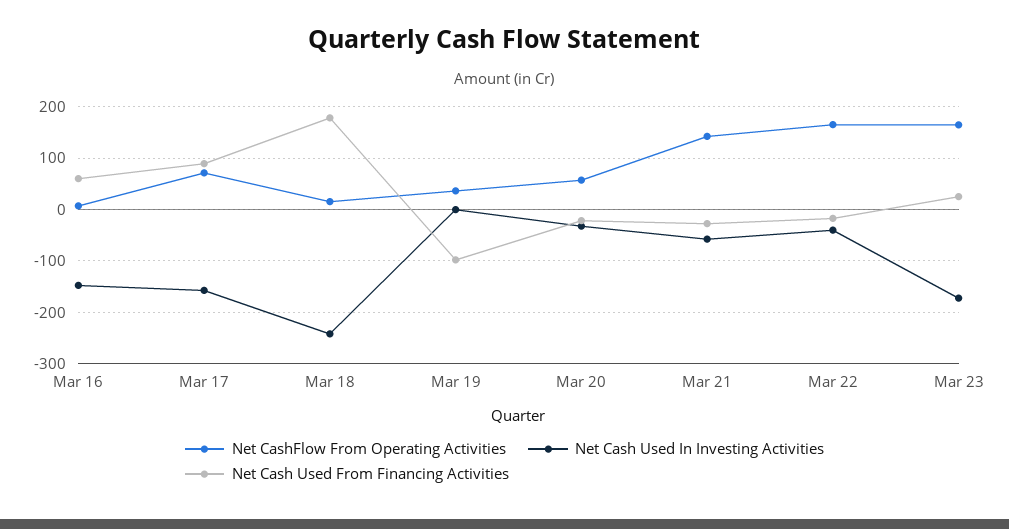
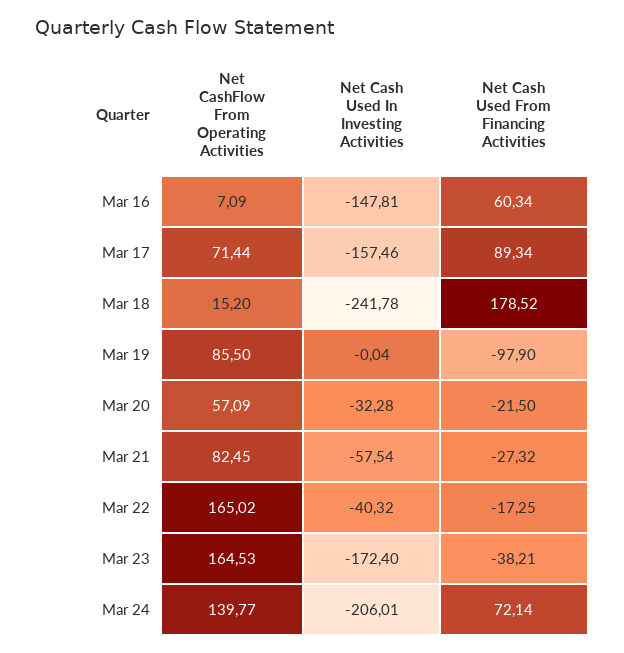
Net CashFlow From Operating Activities, Mar 19: 40 -> 85.5
Net CashFlow From Operating Activities, Mar 21: 140 -> 82.45
Net Cash Used From Financing Activities, Mar 23: 20 -> -38.21
Net CashFlow From Operating Activities, Mar 24: none -> 139.77
Net Cash Used In Investing Activities, Mar 24: none -> -206.01
Net Cash Used From Financing Activities, Mar 24: none -> 72.14

